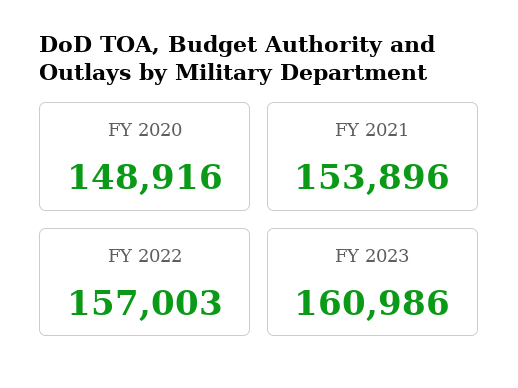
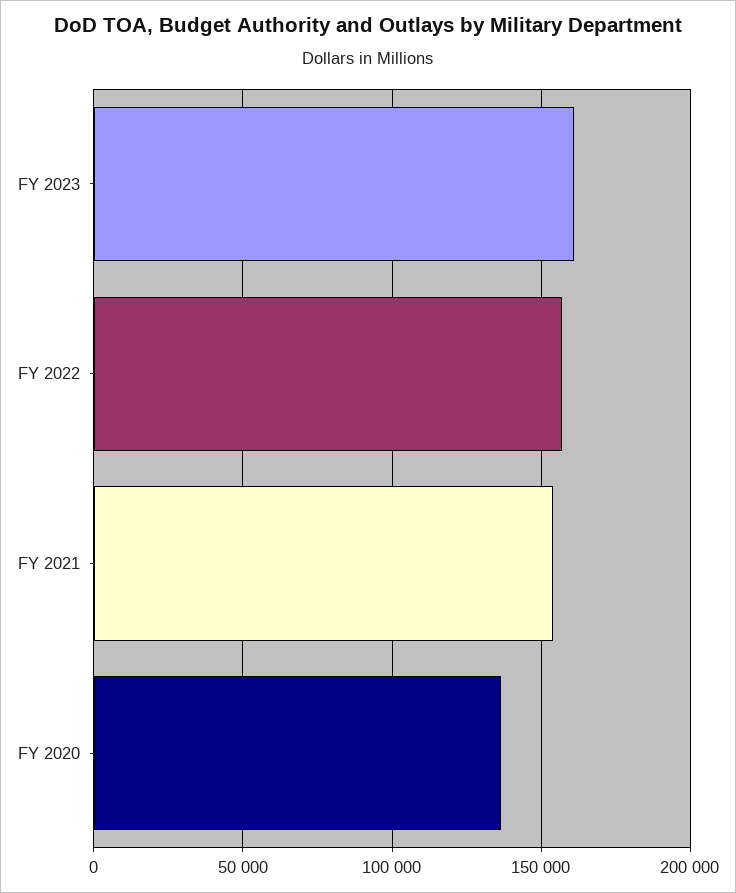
FY 2020: 148916 -> 135000

